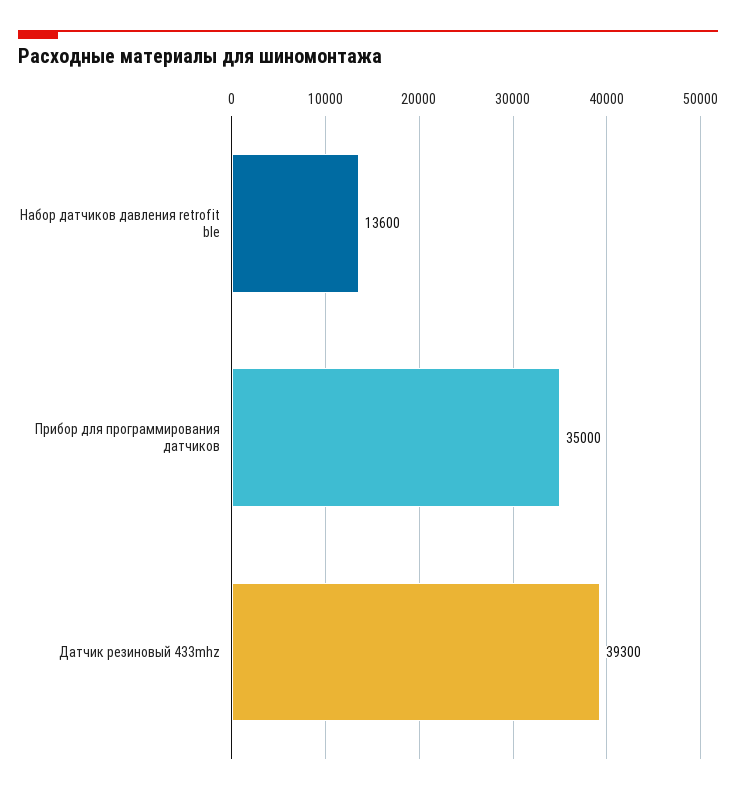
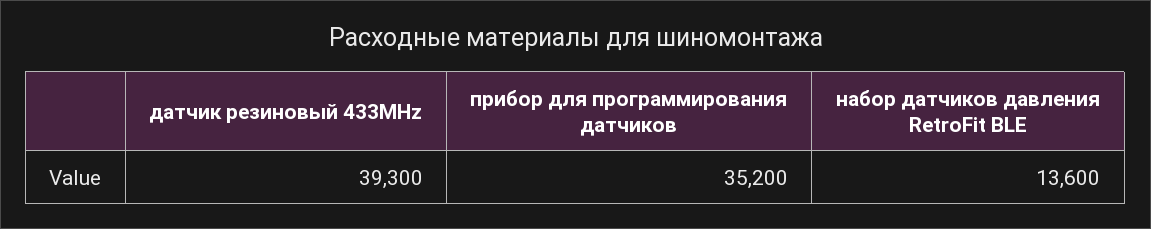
Прибор для программирования датчиков: 35000 -> 35200

